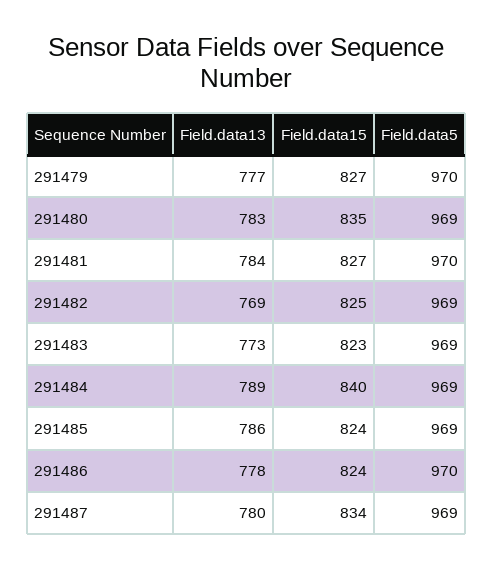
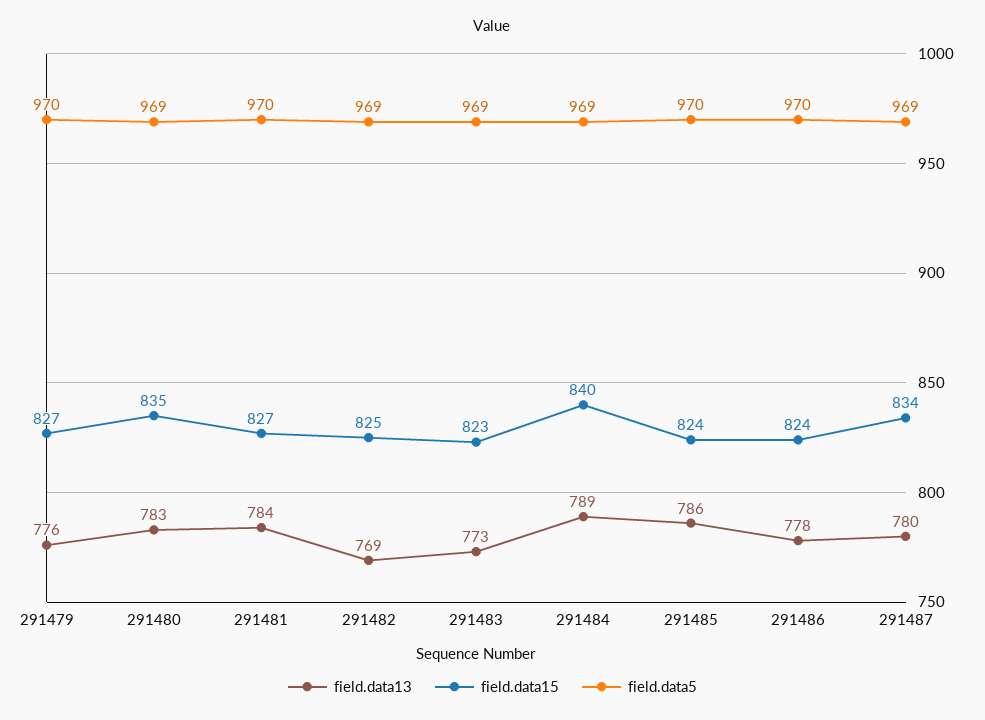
Field.data13, 291479: 777 -> 776
Field.data5, 291485: 969 -> 970

